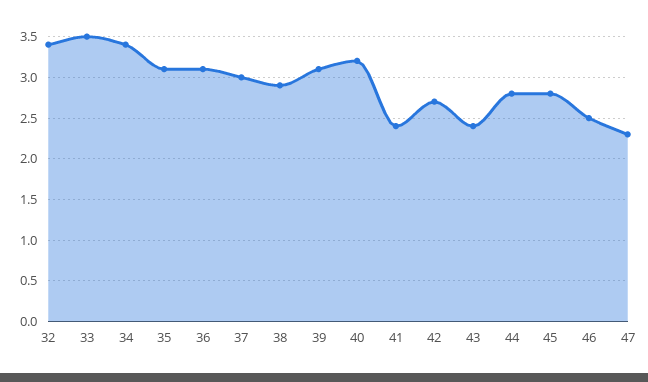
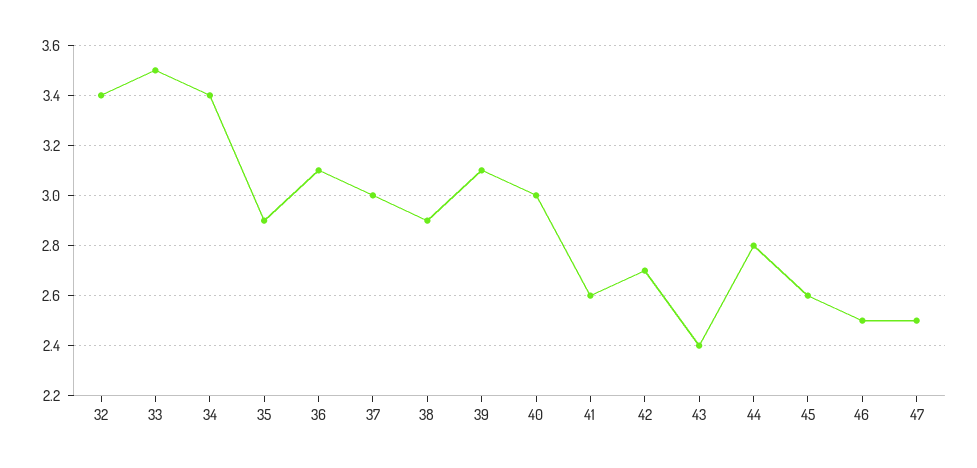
35: 3.1 -> 2.9
40: 3.2 -> 3
41: 2.4 -> 2.6
45: 2.8 -> 2.6
47: 2.3 -> 2.5

